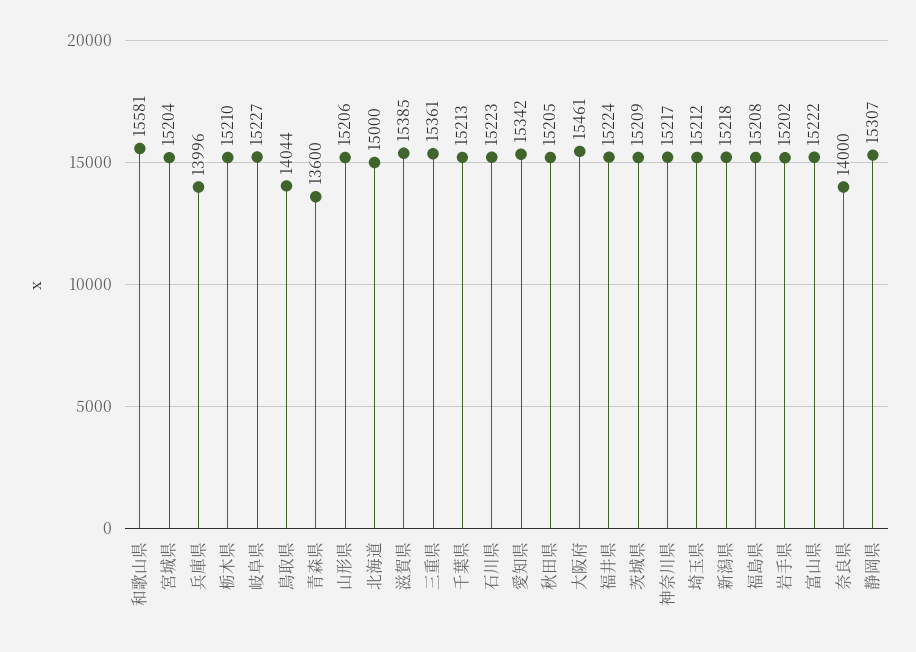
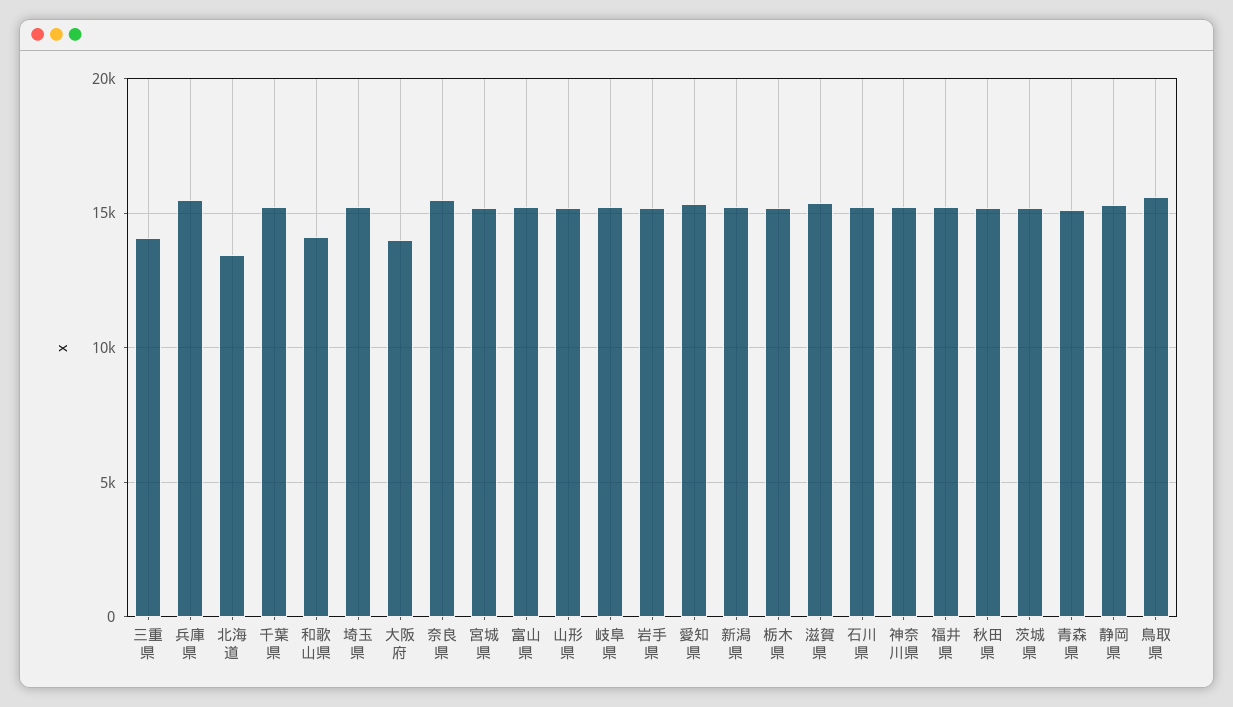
和歌山県: 15581 -> 14000
兵庫県: 13996 -> 15500
鳥取県: 14044 -> 15500
青森県: 13600 -> 15000
北海道: 15000 -> 13500
三重県: 15361 -> 14000
大阪府: 15461 -> 14000
福島県: 15208 -> none
奈良県: 14000 -> 15500

